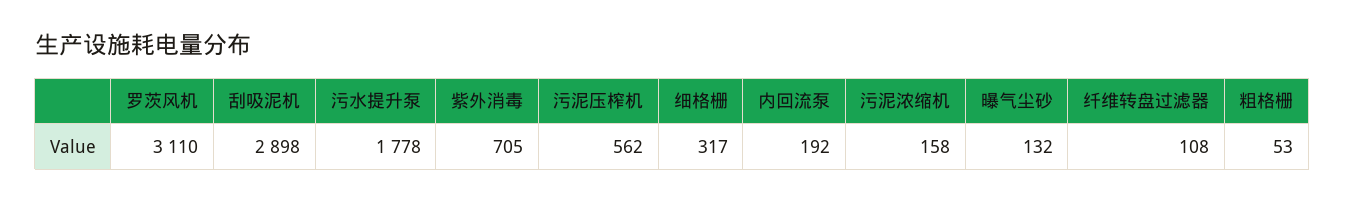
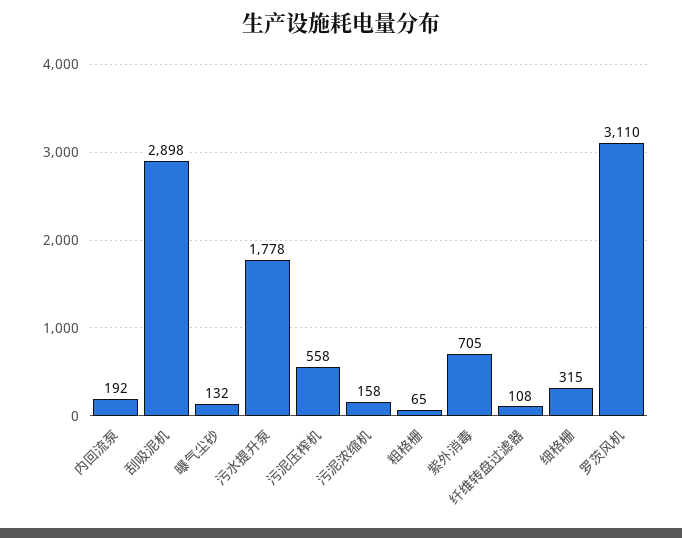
污泥压榨机: 562 -> 558
细格栅: 317 -> 315
粗格栅: 53 -> 65

